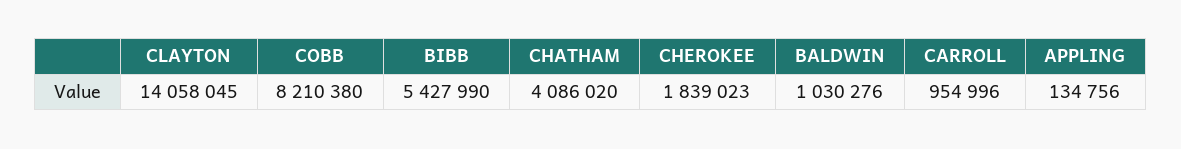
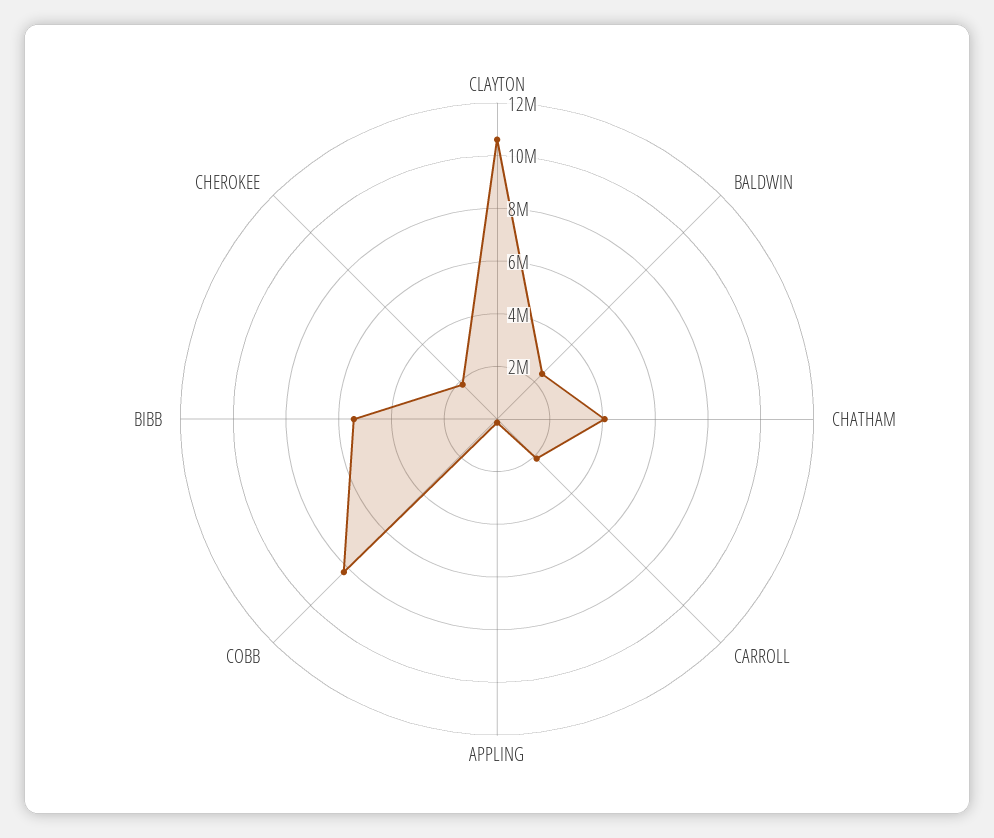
CLAYTON: 14058045 -> 10500000
BALDWIN: 1030276 -> 2500000
CARROLL: 954996 -> 2000000

